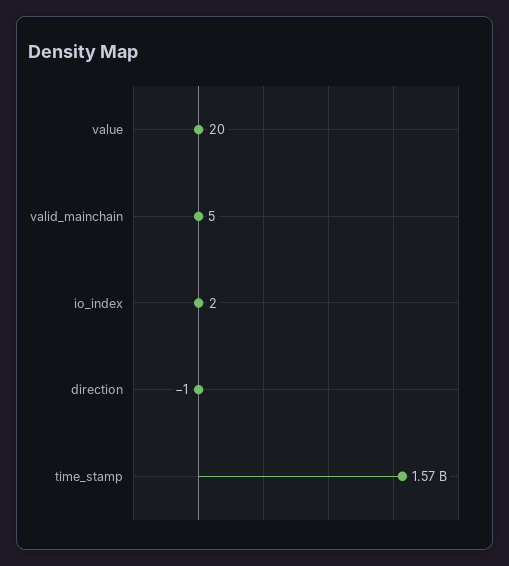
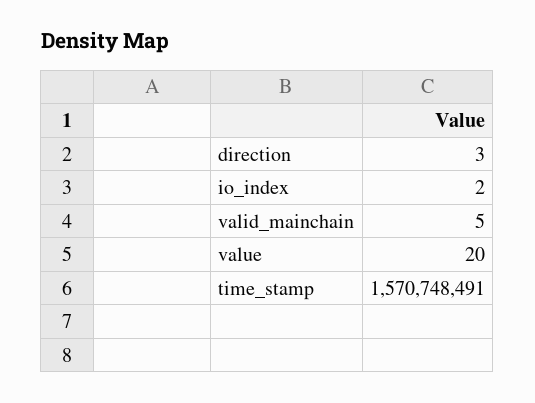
direction: -1 -> 3

